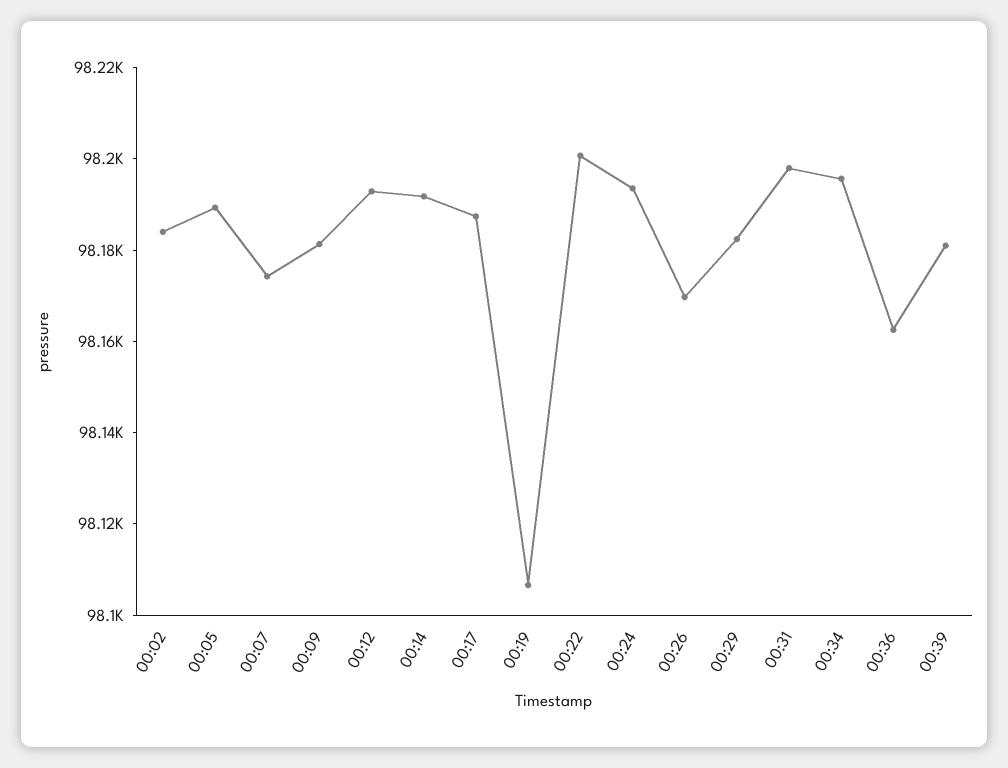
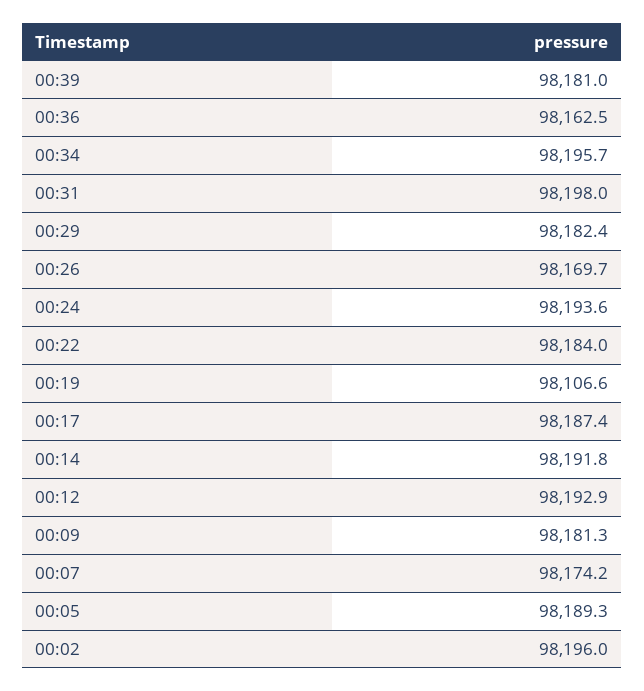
00:02: 98185 -> 98196
00:22: 98200 -> 98184

